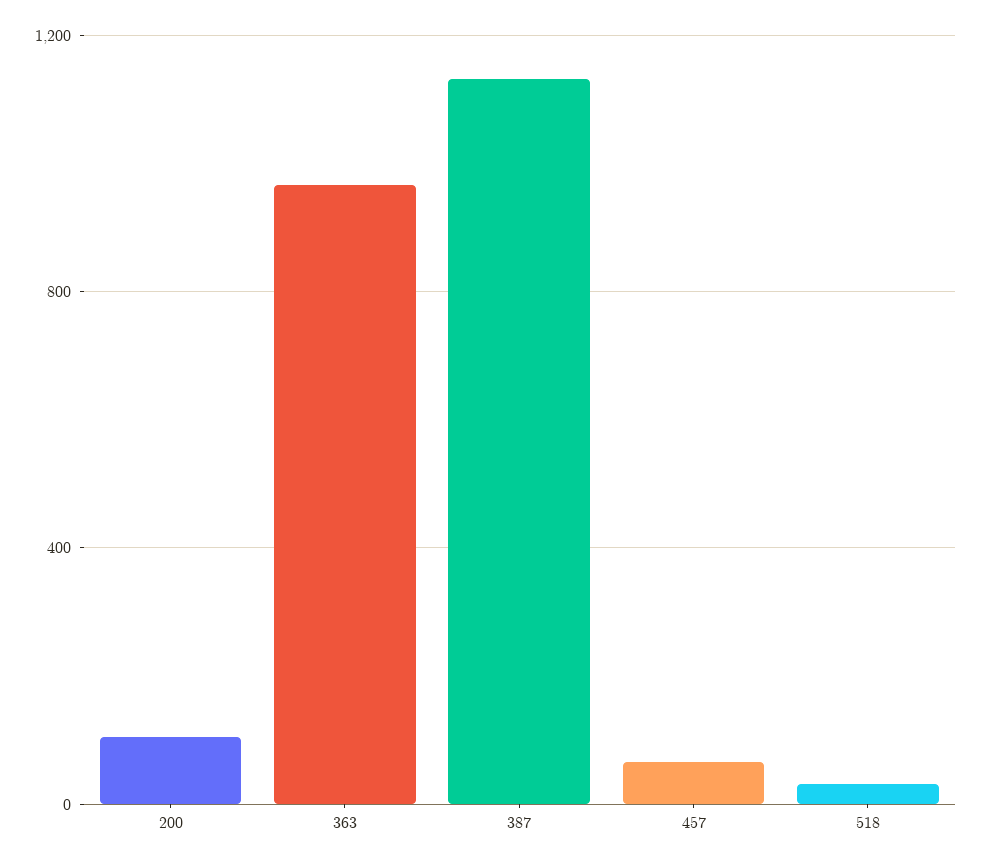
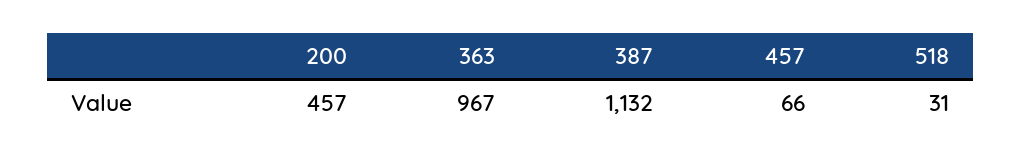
200: 100 -> 457

